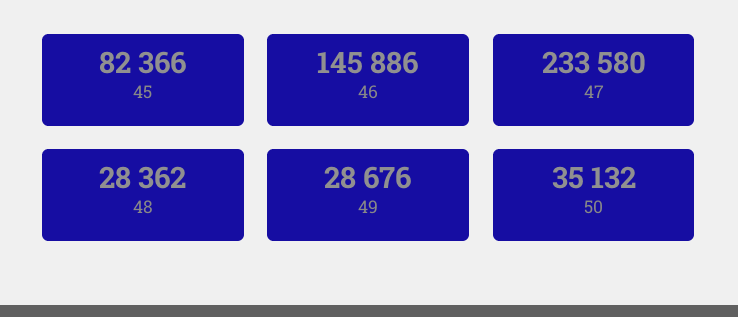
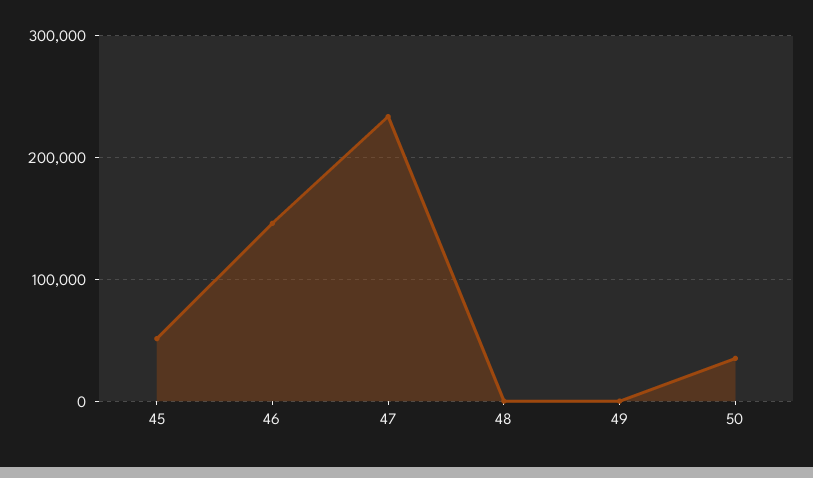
45: 82366 -> 50000
48: 28362 -> 0
49: 28676 -> 0

